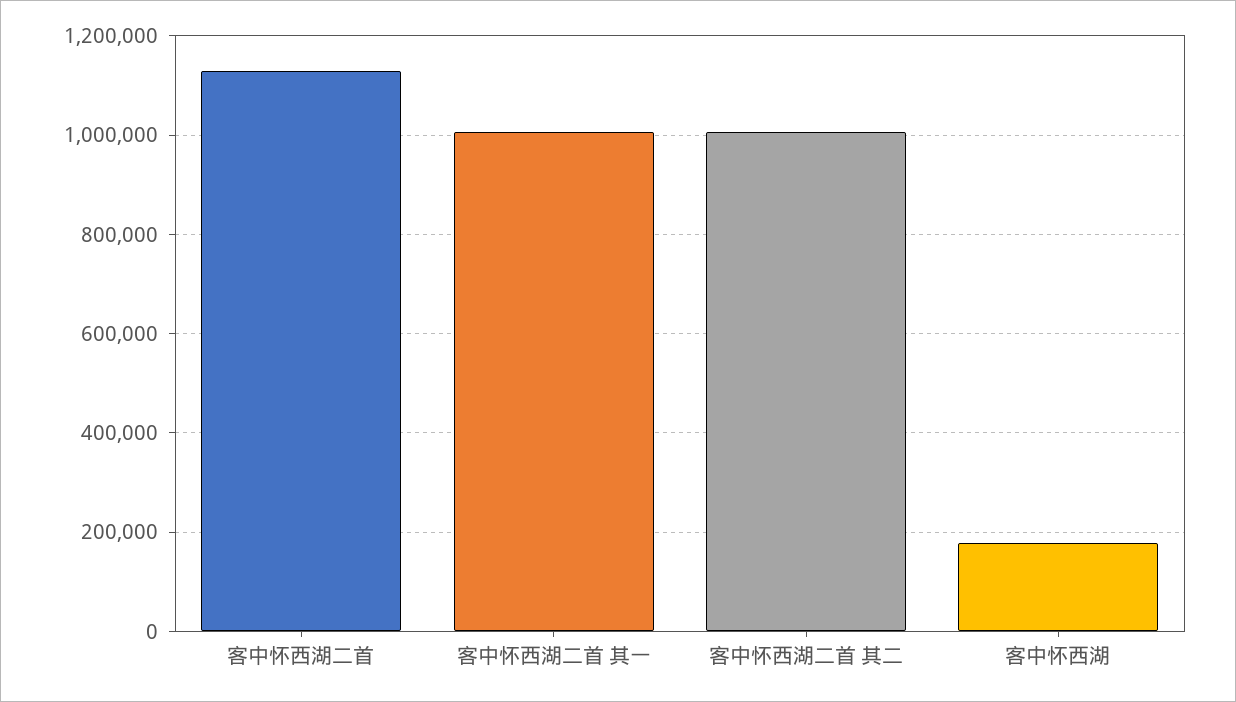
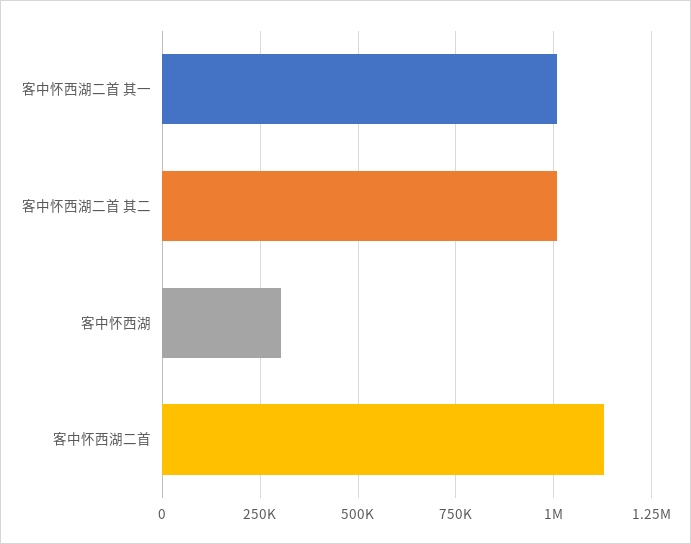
客中怀西湖: 180000 -> 300000

